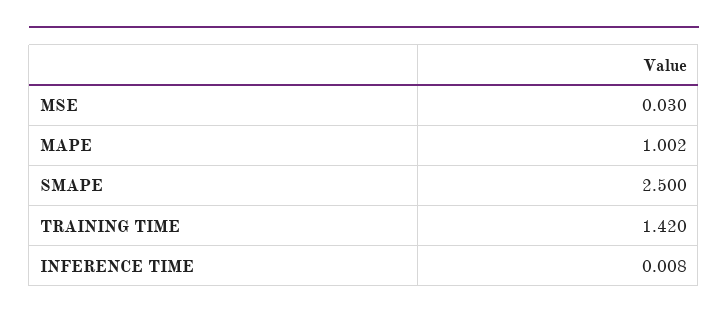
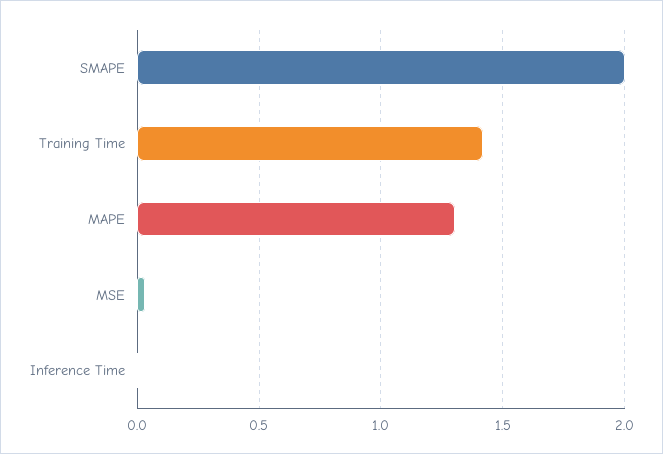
MAPE: 1.002 -> 1.3
SMAPE: 2.5 -> 2

